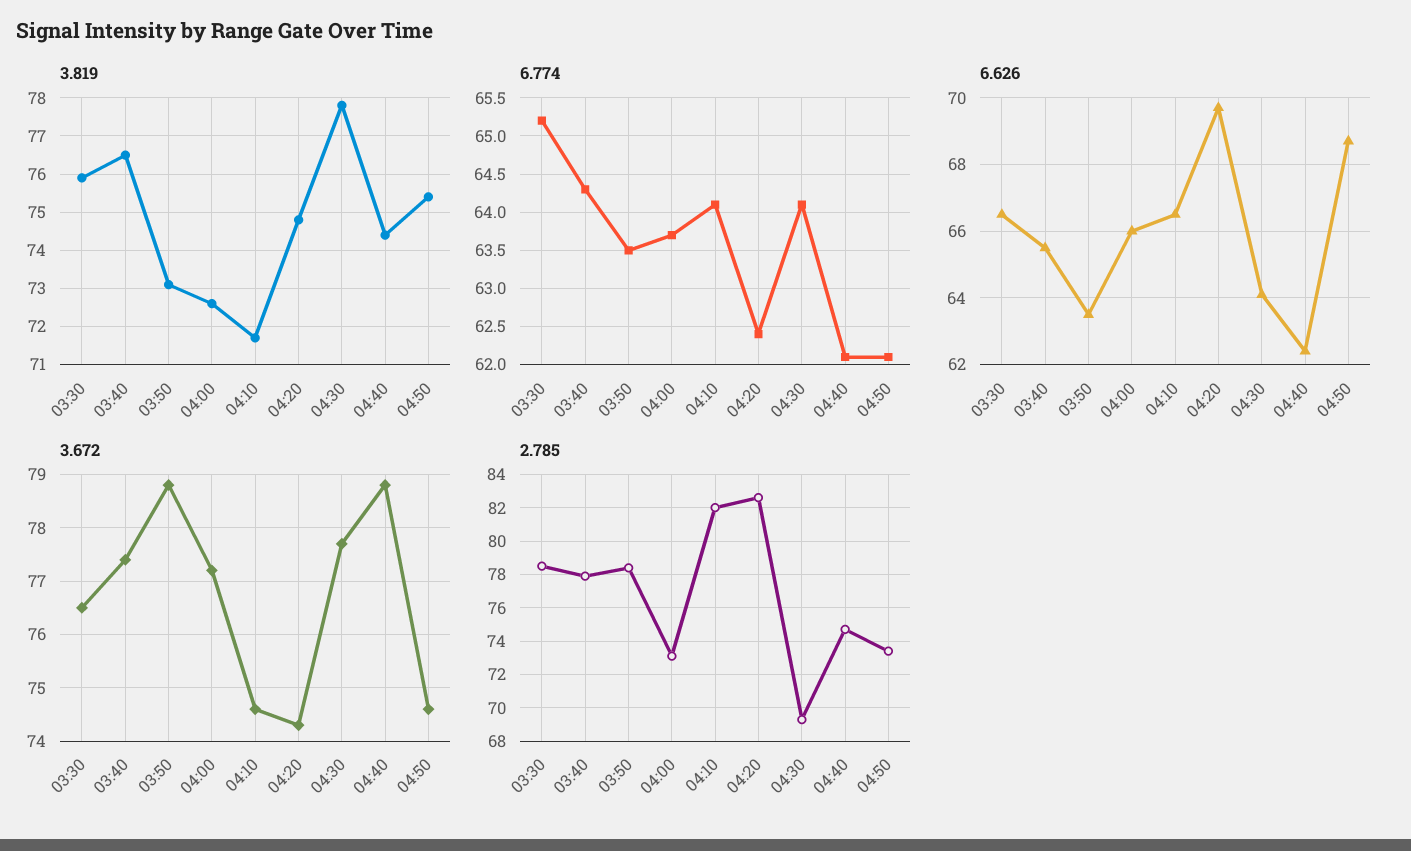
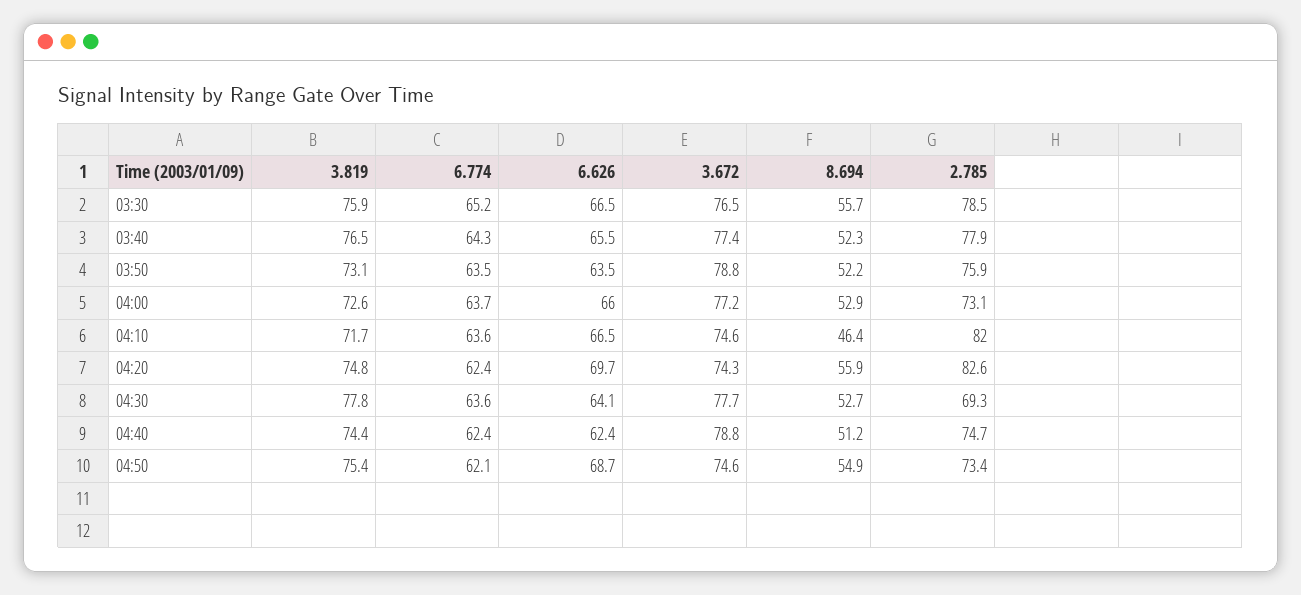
6.774, 04:10: 64.1 -> 63.6
6.774, 04:30: 64.1 -> 63.6
6.774, 04:40: 62.1 -> 62.4
2.785, 03:50: 78.5 -> 75.9
8.694, 03:30: none -> 55.7
8.694, 03:40: none -> 52.3
8.694, 03:50: none -> 52.2
8.694, 04:00: none -> 52.9
8.694, 04:10: none -> 46.4
8.694, 04:20: none -> 55.9
8.694, 04:30: none -> 52.7
8.694, 04:40: none -> 51.2
8.694, 04:50: none -> 54.9

